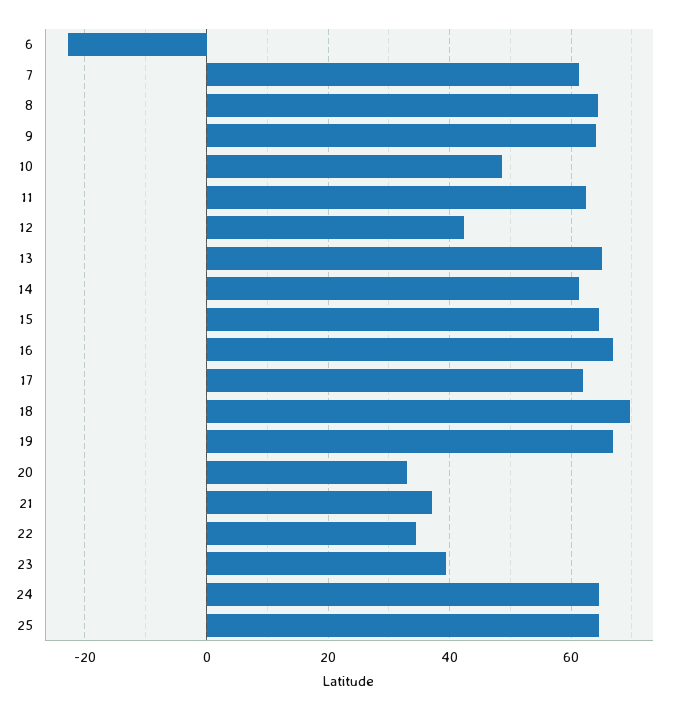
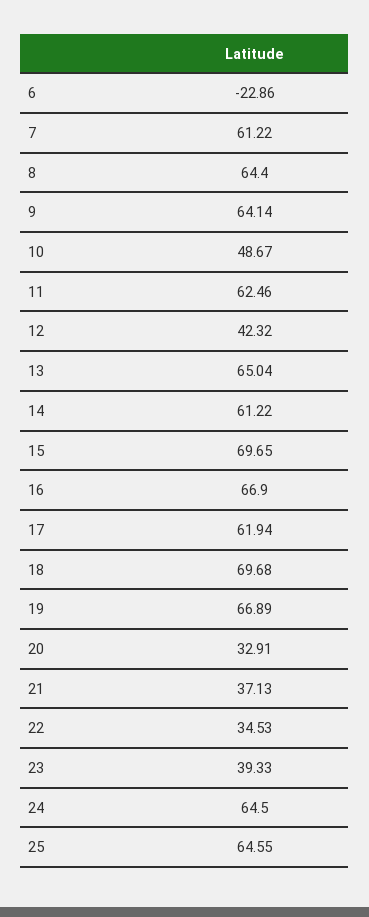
15: 64 -> 69.65

